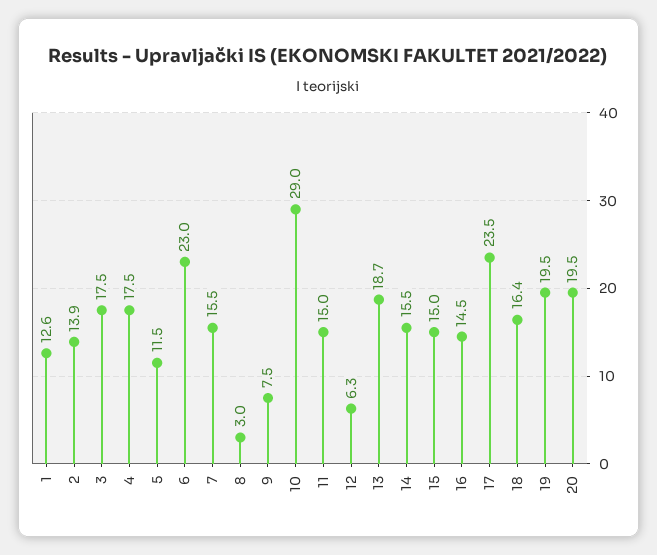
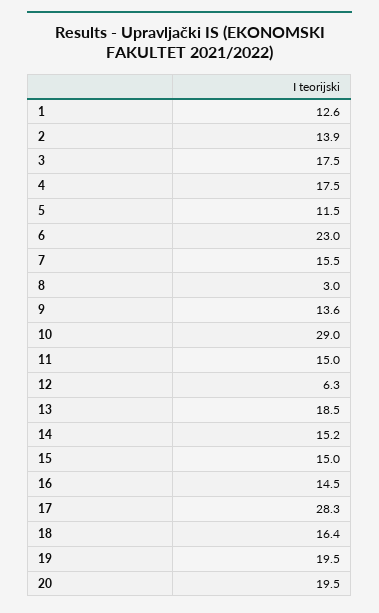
9: 7.5 -> 13.6
13: 18.7 -> 18.5
14: 15.5 -> 15.2
17: 23.5 -> 28.3

